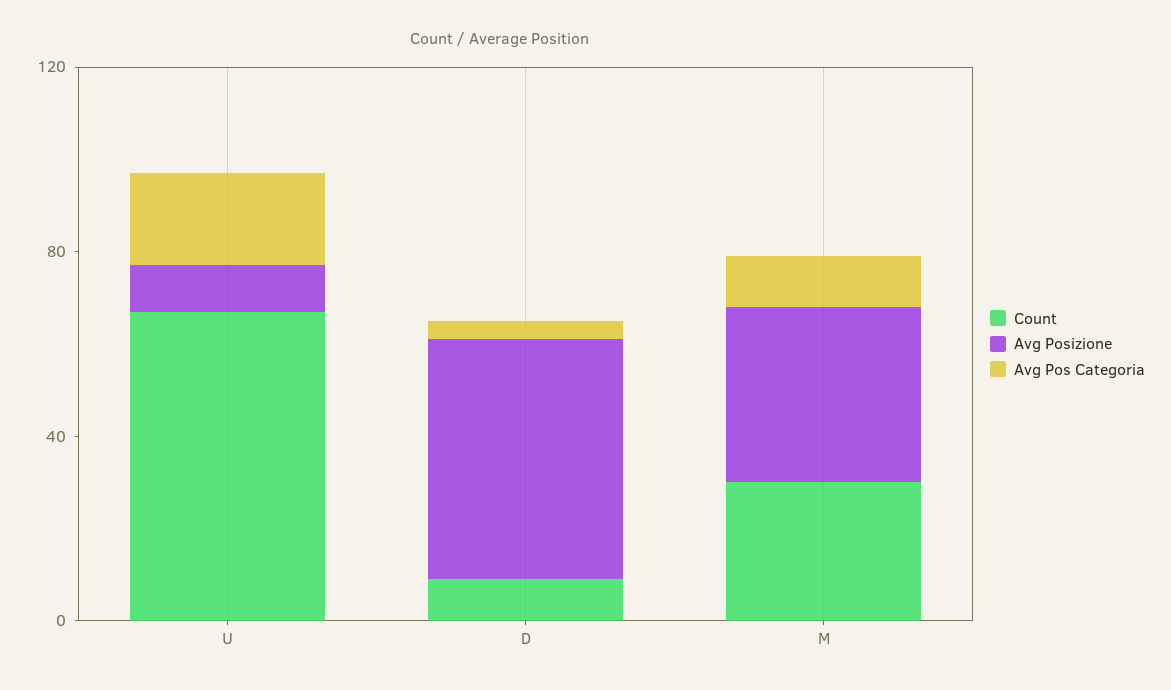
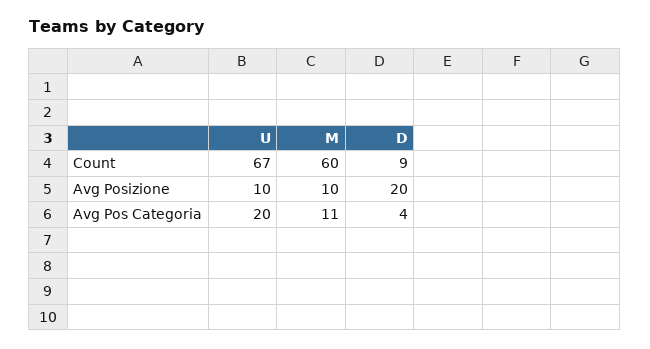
Avg Posizione, D: 50 -> 20
Count, M: 30 -> 60
Avg Posizione, M: 40 -> 10

